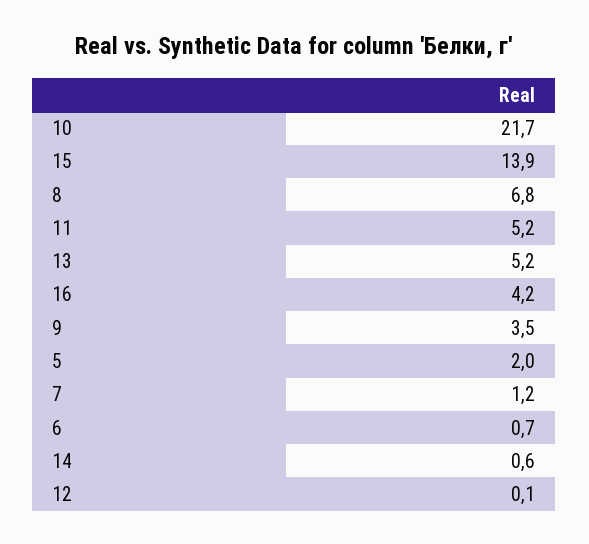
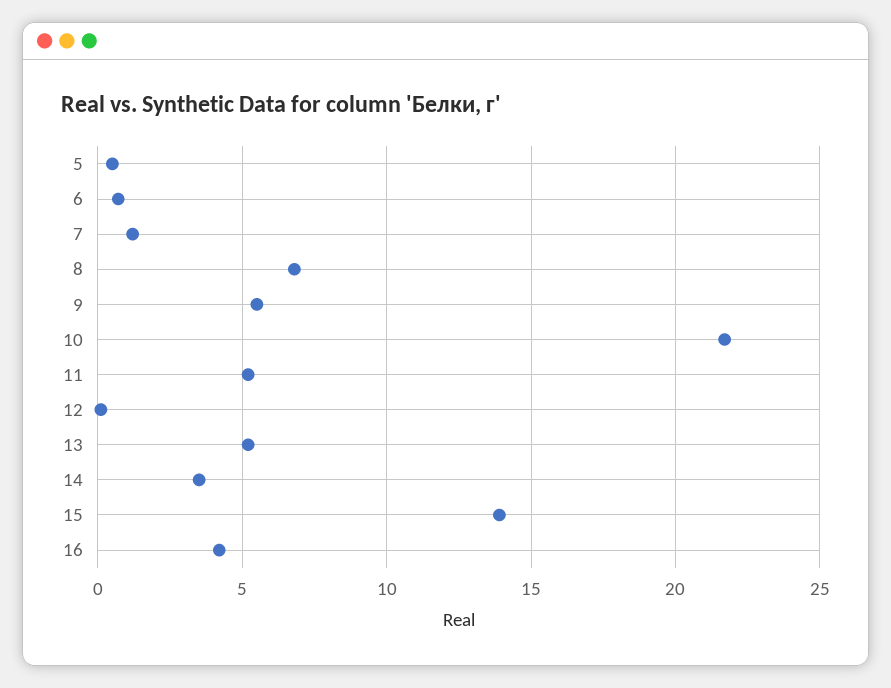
9: 3.5 -> 5.5
5: 2 -> 0.5
14: 0.6 -> 3.5

